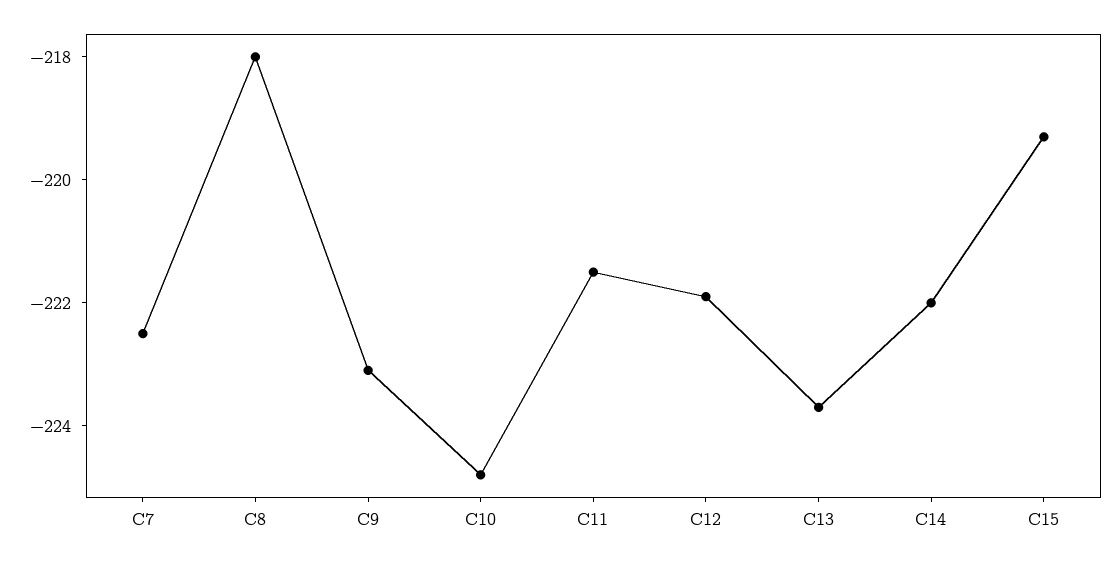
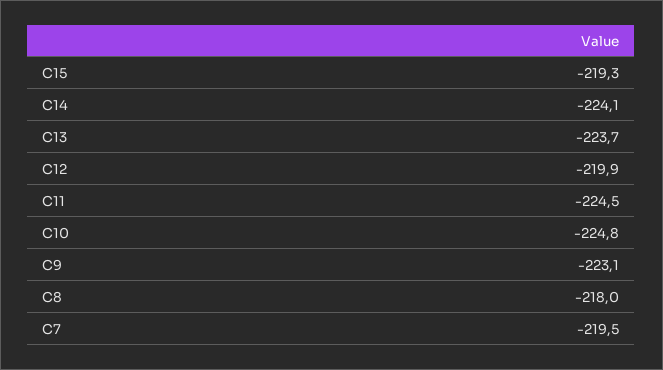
C7: -222.5 -> -219.5
C11: -221.5 -> -224.5
C12: -222 -> -219.9
C14: -222 -> -224.1

